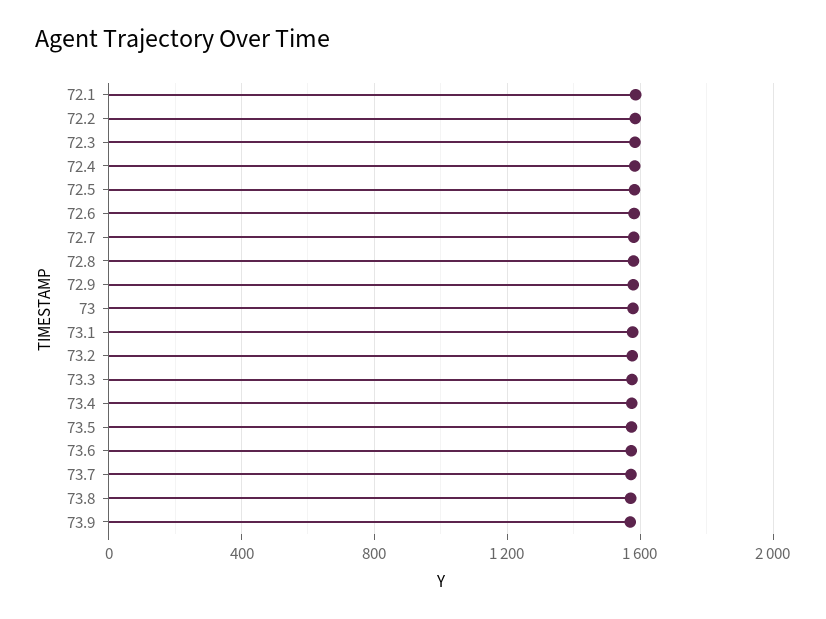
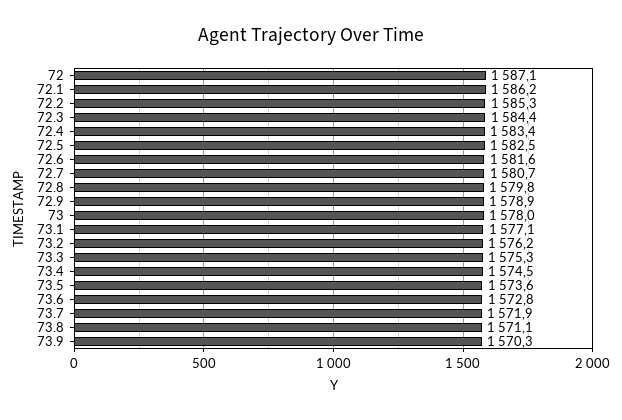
72: none -> 1587.1

